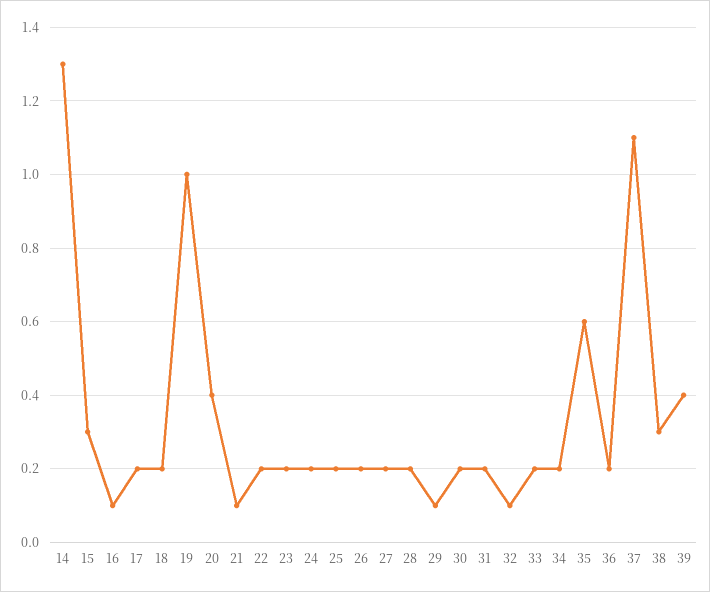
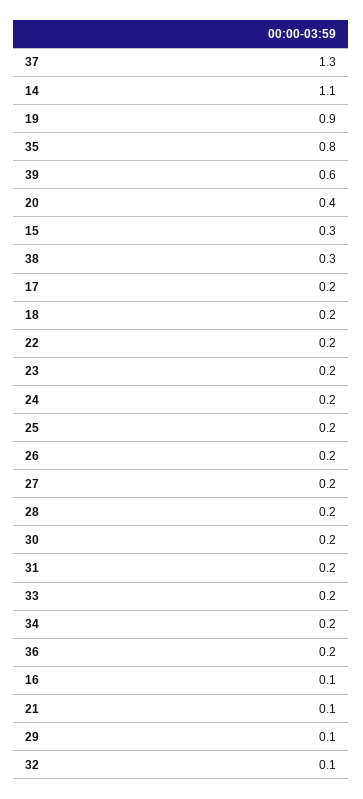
14: 1.3 -> 1.1
19: 1 -> 0.9
35: 0.6 -> 0.8
37: 1.1 -> 1.3
39: 0.4 -> 0.6

